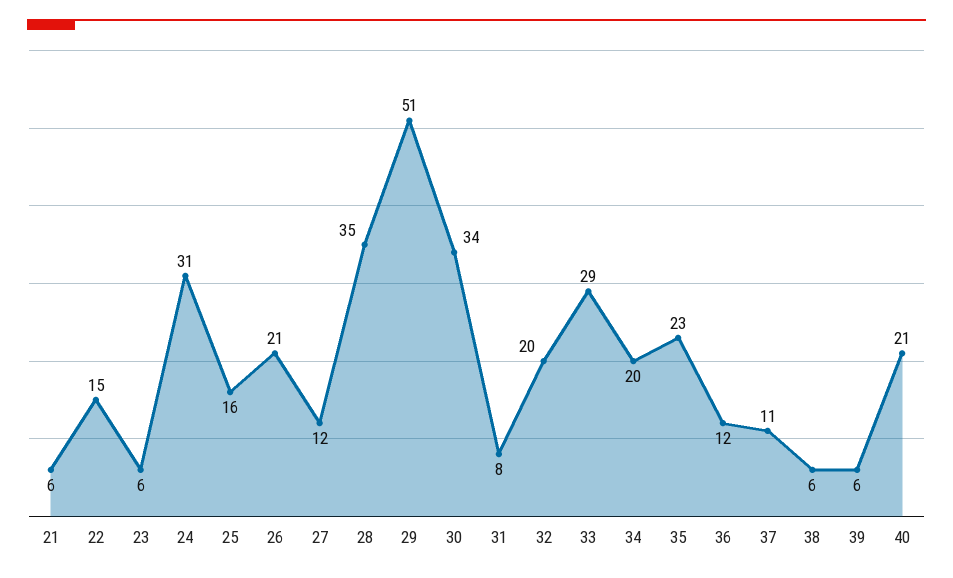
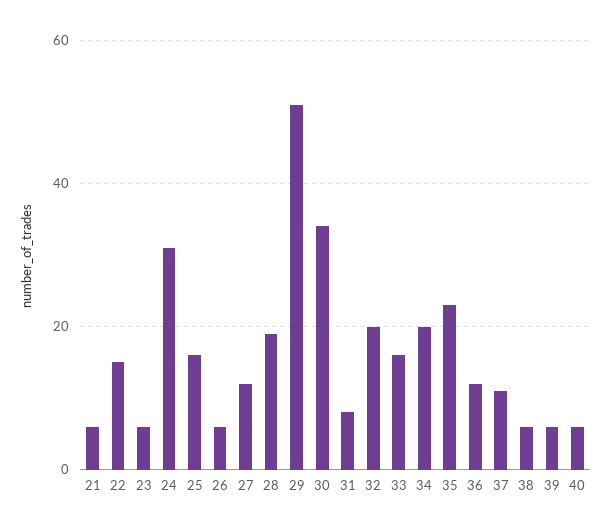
26: 21 -> 5
28: 35 -> 20
33: 29 -> 15
40: 21 -> 5

